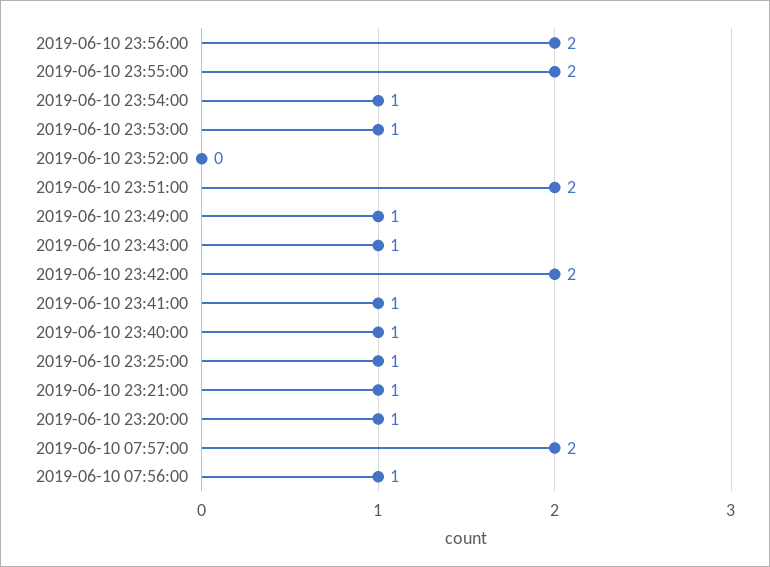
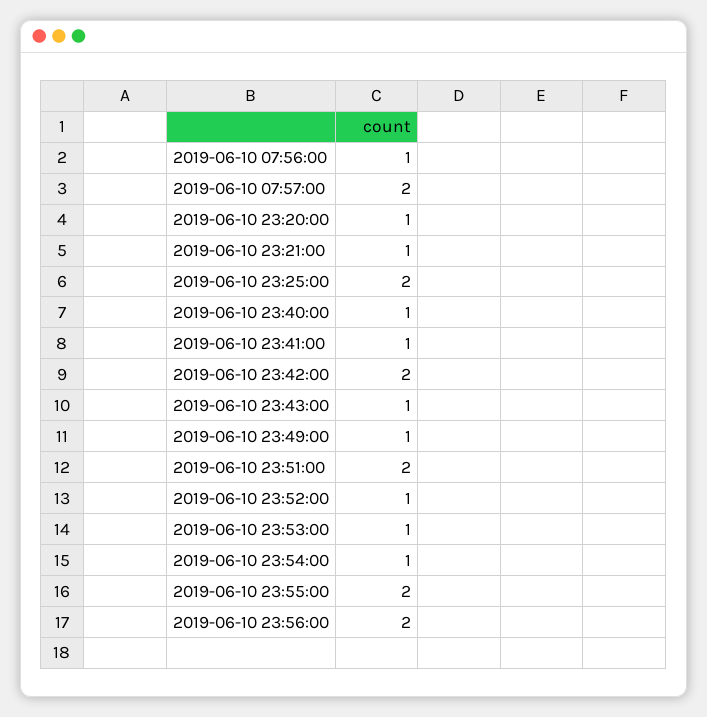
2019-06-10 23:52:00: 0 -> 1
2019-06-10 23:25:00: 1 -> 2

